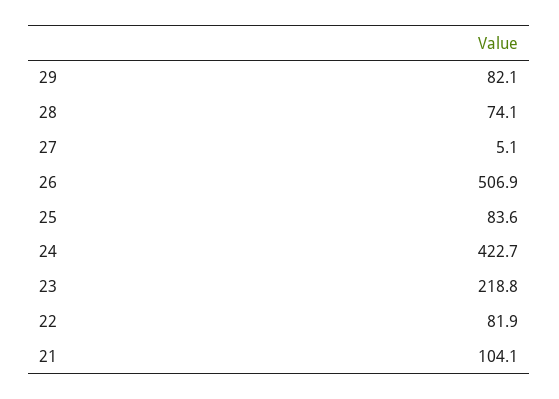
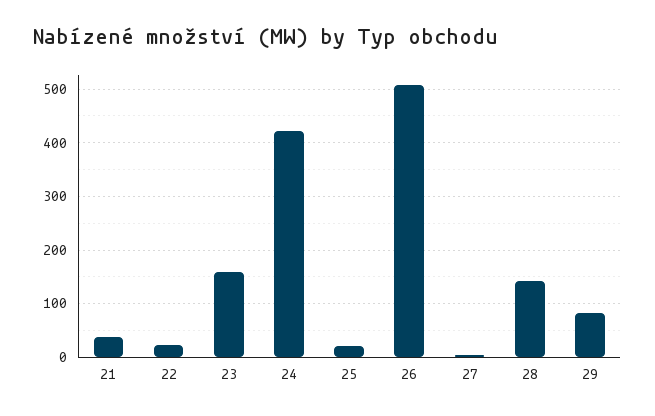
28: 74.1 -> 140
25: 83.6 -> 20
23: 218.8 -> 160
22: 81.9 -> 20
21: 104.1 -> 40

